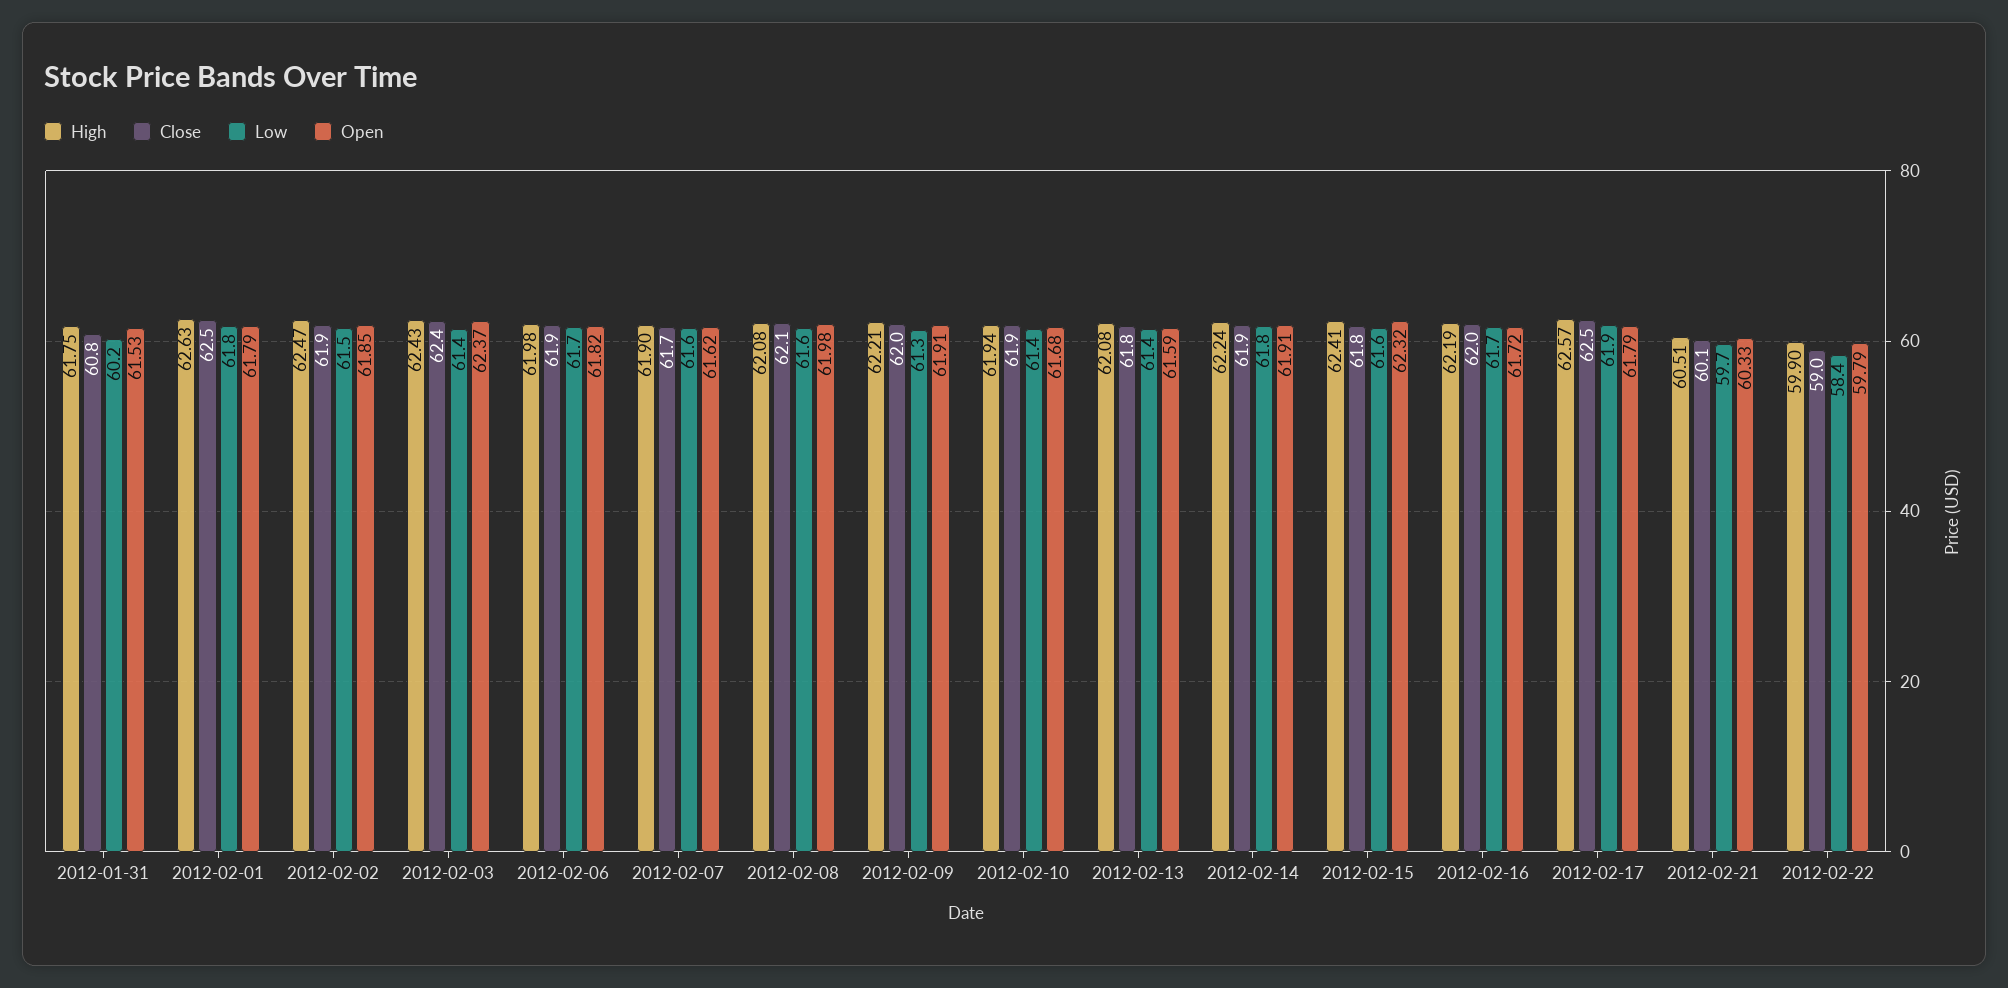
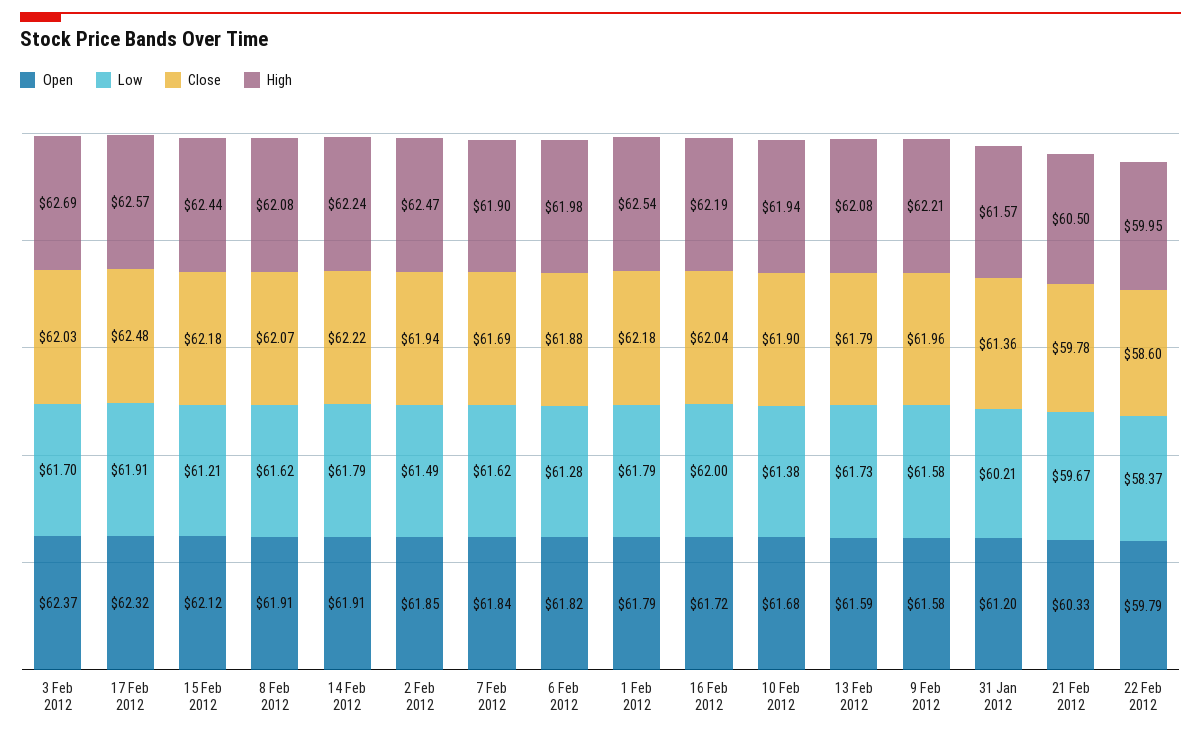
High, 2012-01-31: 61.75 -> 61.57
Close, 2012-01-31: 60.8 -> 61.36
Open, 2012-01-31: 61.53 -> 61.2
High, 2012-02-01: 62.63 -> 62.54
Close, 2012-02-01: 62.5 -> 62.18
High, 2012-02-03: 62.43 -> 62.69
Close, 2012-02-03: 62.4 -> 62.03
Low, 2012-02-03: 61.4 -> 61.7
Low, 2012-02-06: 61.7 -> 61.28
Open, 2012-02-07: 61.62 -> 61.84
Open, 2012-02-08: 61.98 -> 61.91
Low, 2012-02-09: 61.3 -> 61.58
Open, 2012-02-09: 61.91 -> 61.58
Low, 2012-02-13: 61.4 -> 61.73
Close, 2012-02-14: 61.9 -> 62.22
High, 2012-02-15: 62.41 -> 62.44
Close, 2012-02-15: 61.8 -> 62.18
Low, 2012-02-15: 61.6 -> 61.21
Open, 2012-02-15: 62.32 -> 62.12
Low, 2012-02-16: 61.7 -> 62
Open, 2012-02-17: 61.79 -> 62.32
High, 2012-02-21: 60.51 -> 60.5
Close, 2012-02-21: 60.1 -> 59.78
High, 2012-02-22: 59.9 -> 59.95
Close, 2012-02-22: 59 -> 58.6

